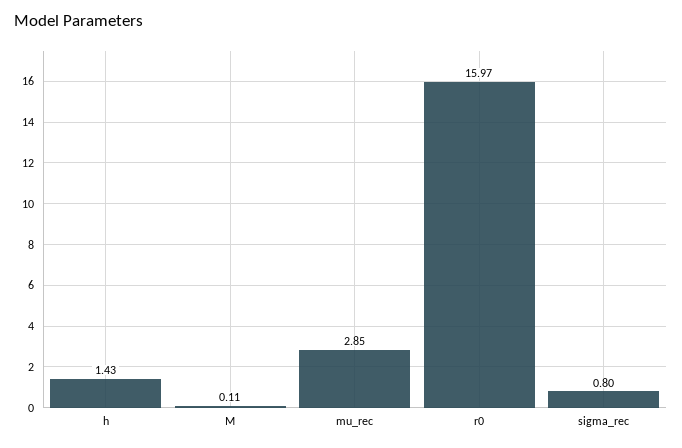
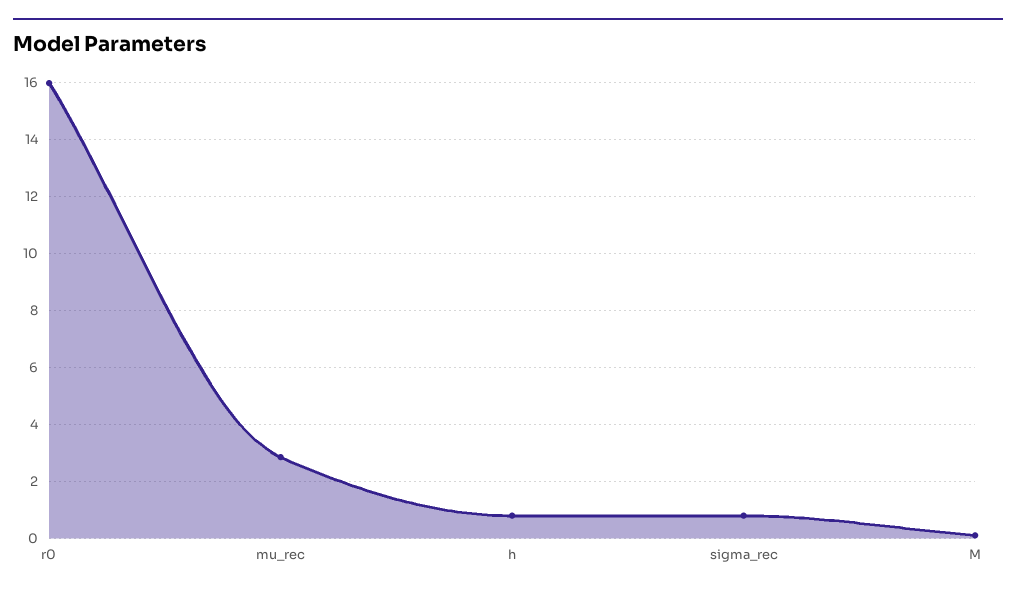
h: 1.43 -> 0.75

